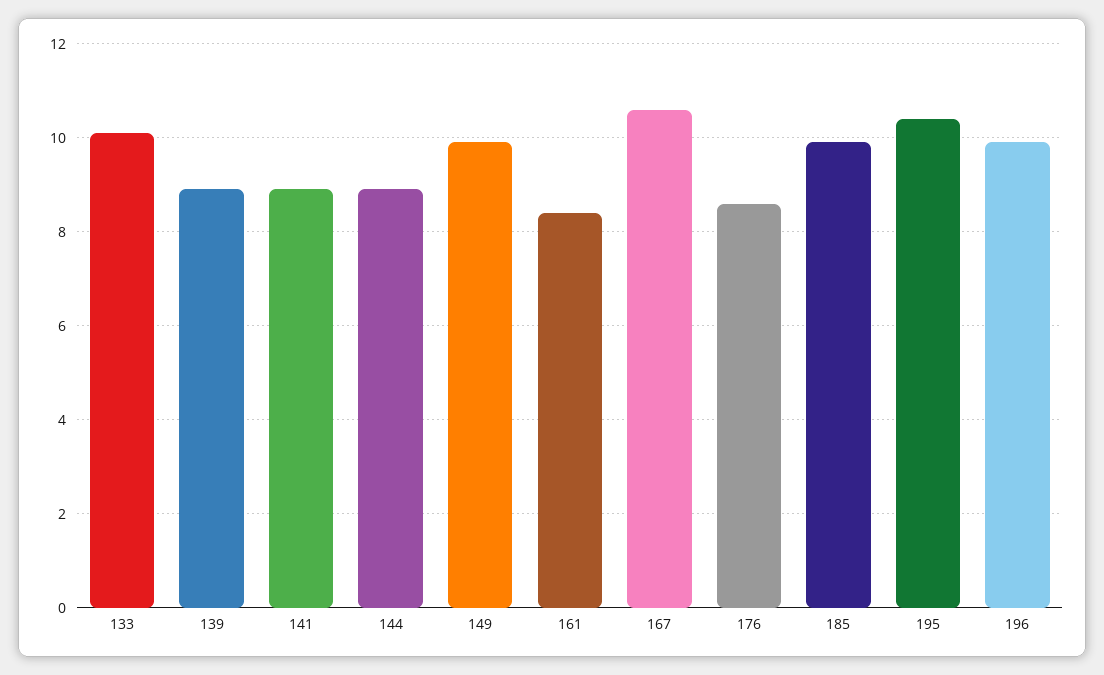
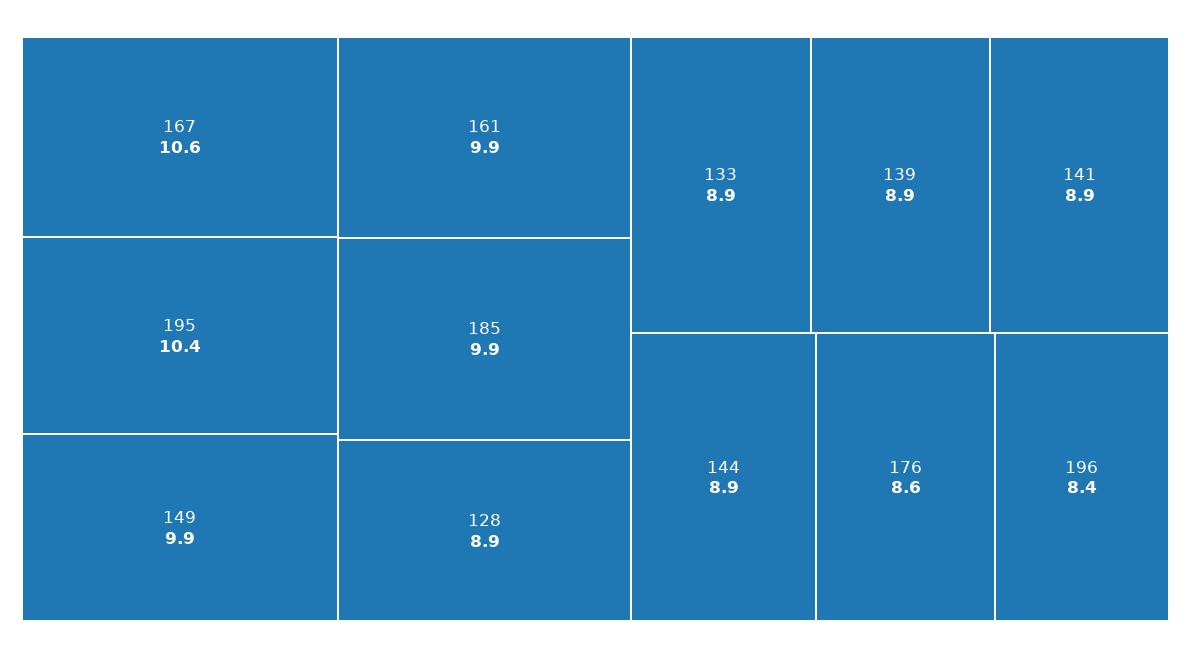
133: 10 -> 8.9
161: 8.5 -> 9.9
196: 10 -> 8.4
128: none -> 8.9

